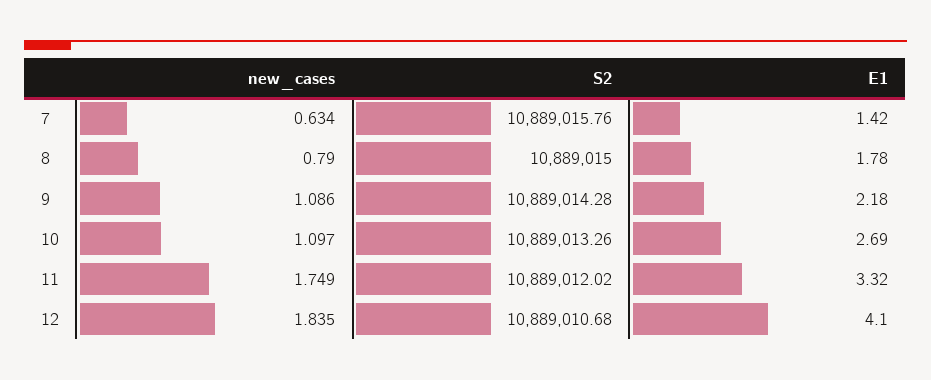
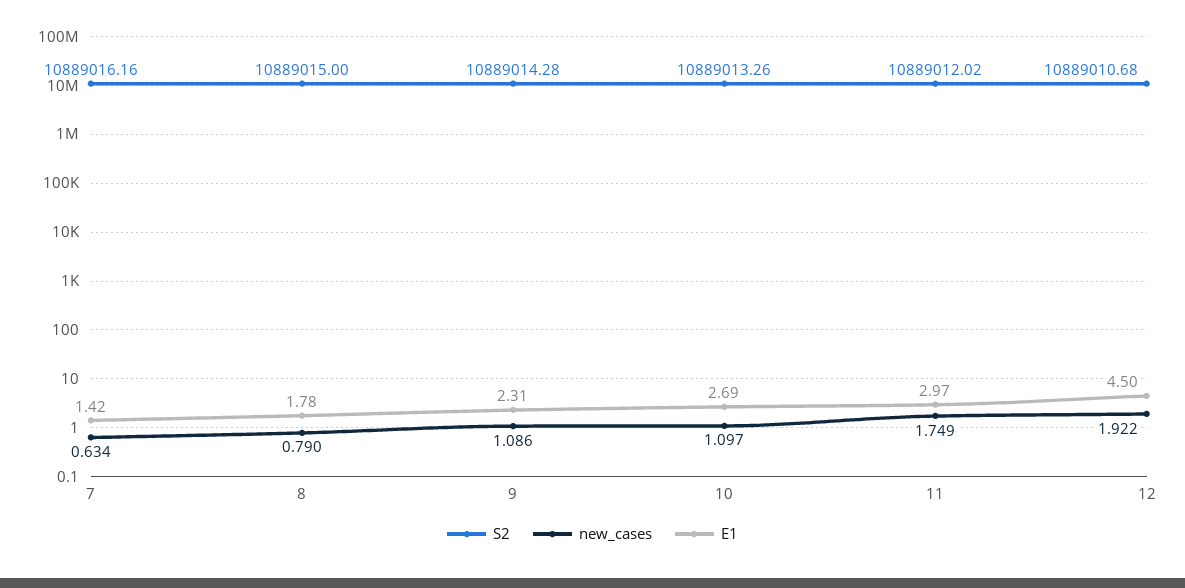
S2, 7: 10889015.76 -> 10889016.16
E1, 9: 2.18 -> 2.31
E1, 11: 3.32 -> 2.97
new_cases, 12: 1.835 -> 1.922
E1, 12: 4.1 -> 4.5

